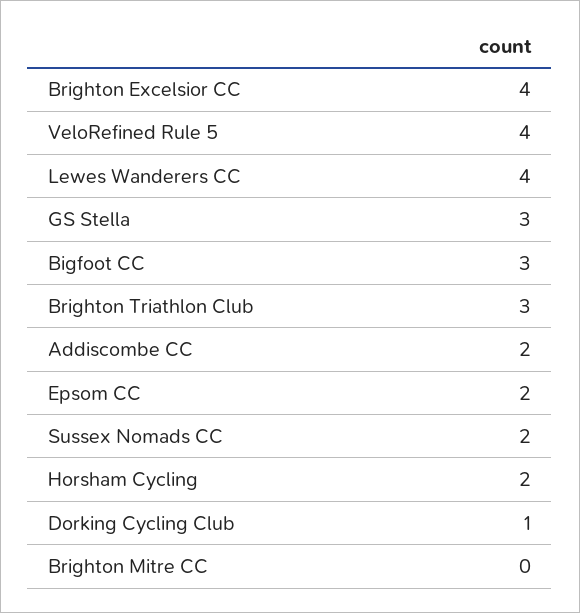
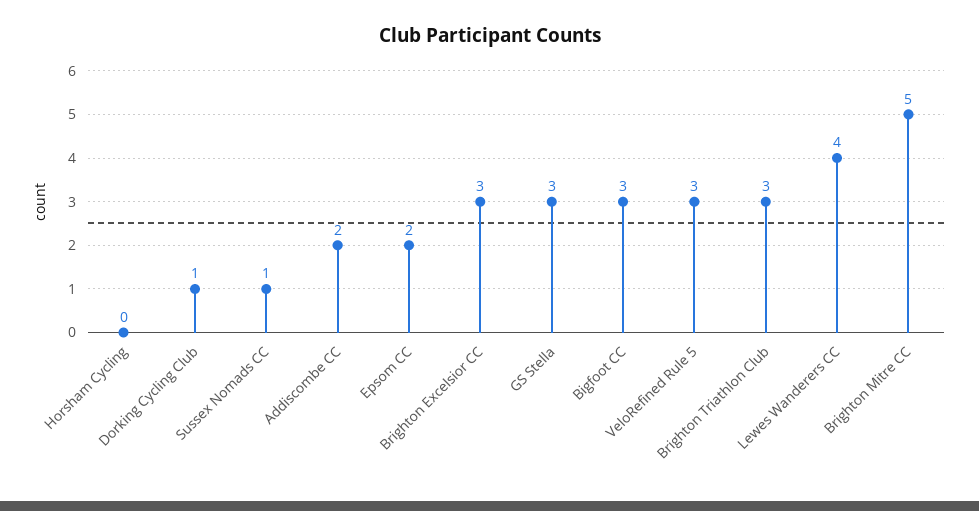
Brighton Excelsior CC: 4 -> 3
VeloRefined Rule 5: 4 -> 3
Sussex Nomads CC: 2 -> 1
Horsham Cycling: 2 -> 0
Brighton Mitre CC: 0 -> 5

